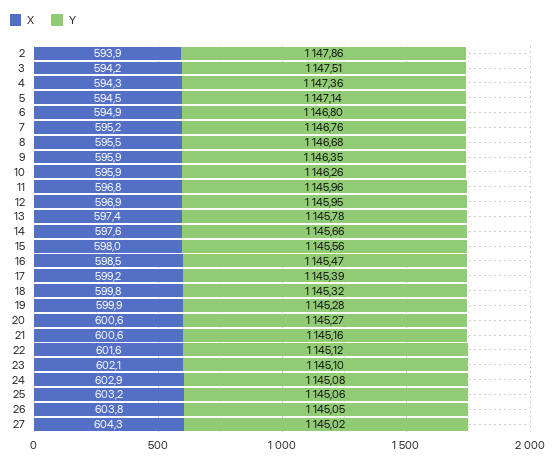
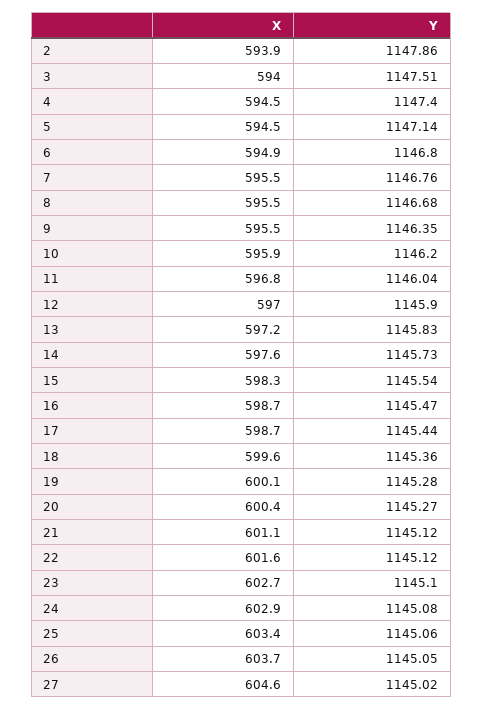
X, 3: 594.2 -> 594
X, 4: 594.3 -> 594.5
Y, 4: 1147.36 -> 1147.4
X, 7: 595.2 -> 595.5
X, 9: 595.9 -> 595.5
Y, 10: 1146.26 -> 1146.2
Y, 11: 1145.96 -> 1146.04
X, 12: 596.9 -> 597
Y, 12: 1145.95 -> 1145.9
X, 13: 597.4 -> 597.2
Y, 13: 1145.78 -> 1145.83
Y, 14: 1145.66 -> 1145.73
X, 15: 598 -> 598.3
Y, 15: 1145.56 -> 1145.54
X, 16: 598.5 -> 598.7
X, 17: 599.2 -> 598.7
Y, 17: 1145.39 -> 1145.44
X, 18: 599.8 -> 599.6
Y, 18: 1145.32 -> 1145.36
X, 19: 599.9 -> 600.1
X, 20: 600.6 -> 600.4
X, 21: 600.6 -> 601.1
Y, 21: 1145.16 -> 1145.12
X, 23: 602.1 -> 602.7
X, 25: 603.2 -> 603.4
X, 26: 603.8 -> 603.7
X, 27: 604.3 -> 604.6

